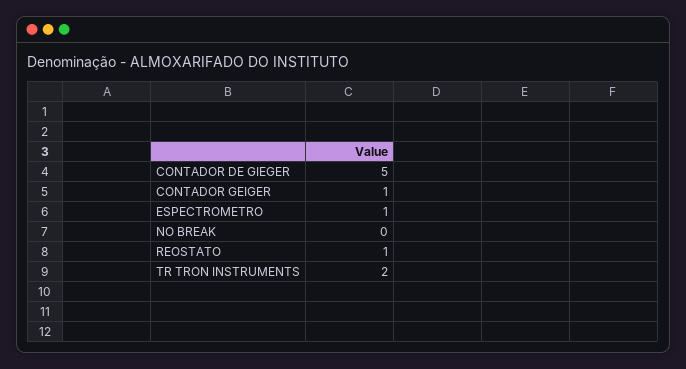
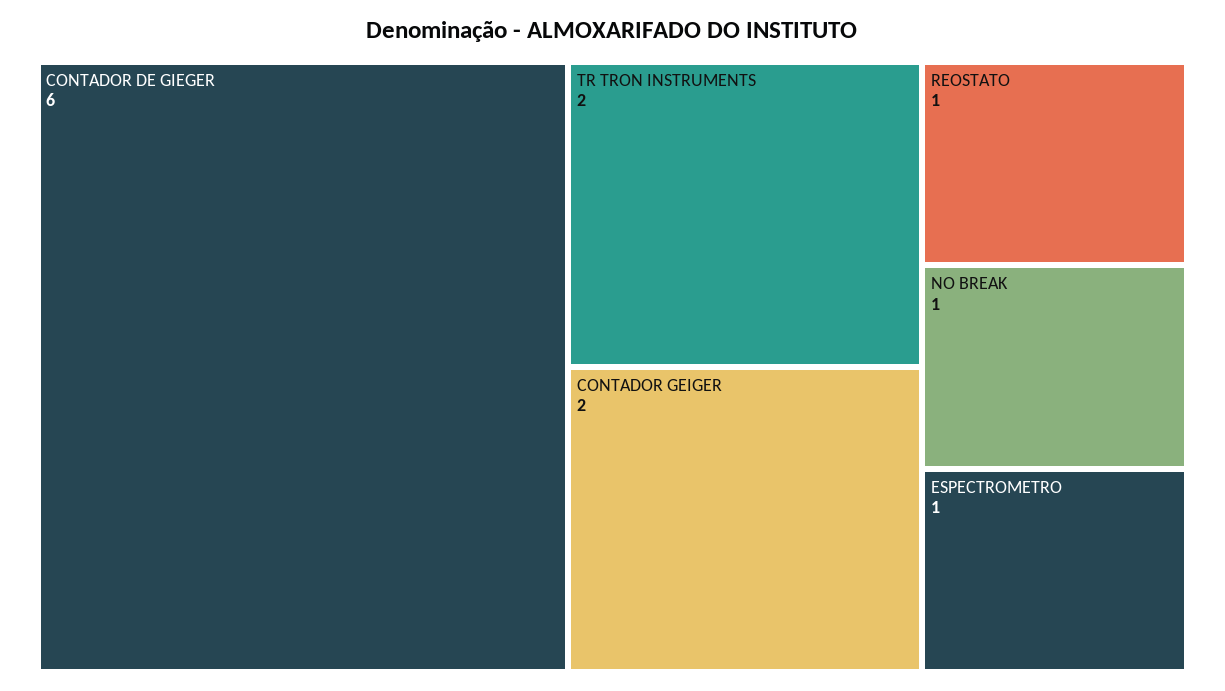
CONTADOR DE GIEGER: 5 -> 6
CONTADOR GEIGER: 1 -> 2
NO BREAK: 0 -> 1

